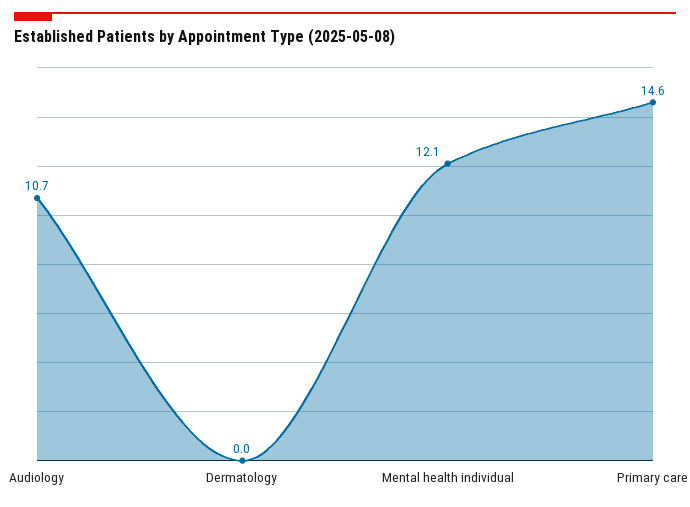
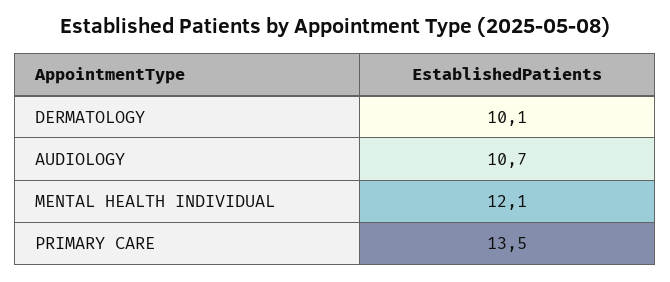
Dermatology: 0 -> 10.1
Primary care: 14.6 -> 13.5

